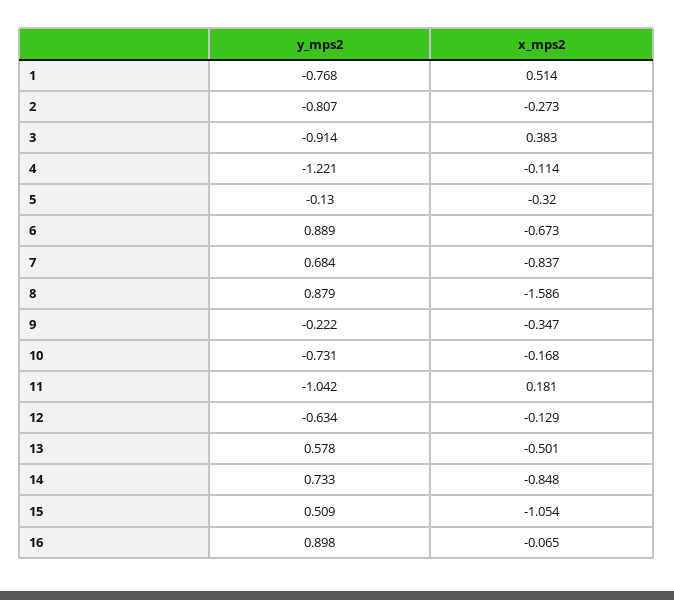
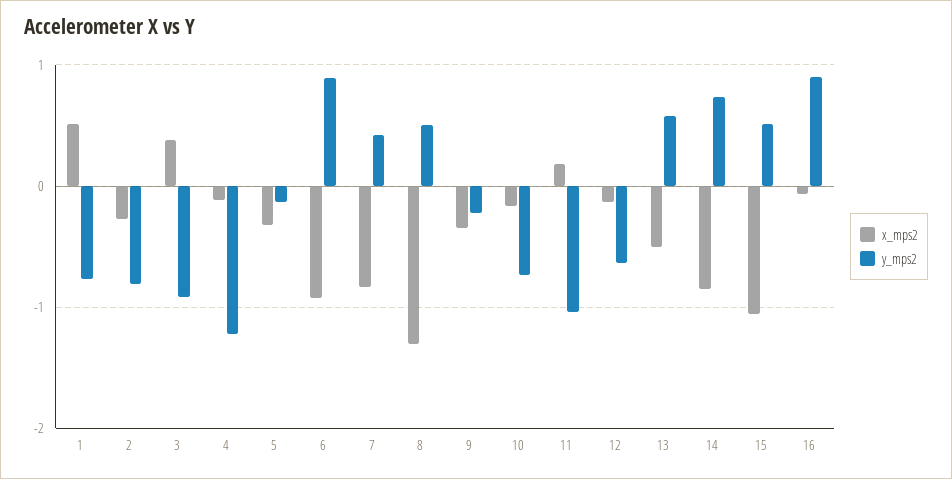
x_mps2, 6: -0.673 -> -0.9
y_mps2, 7: 0.684 -> 0.4
y_mps2, 8: 0.879 -> 0.5
x_mps2, 8: -1.586 -> -1.3

